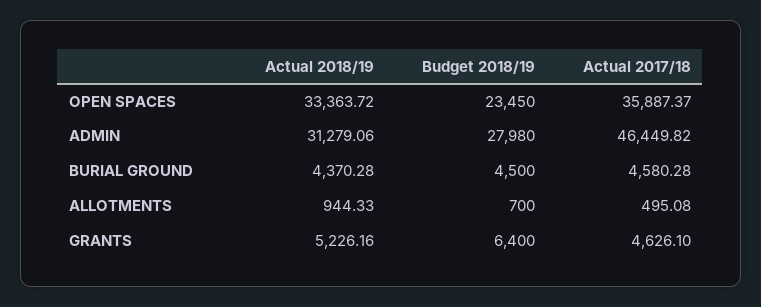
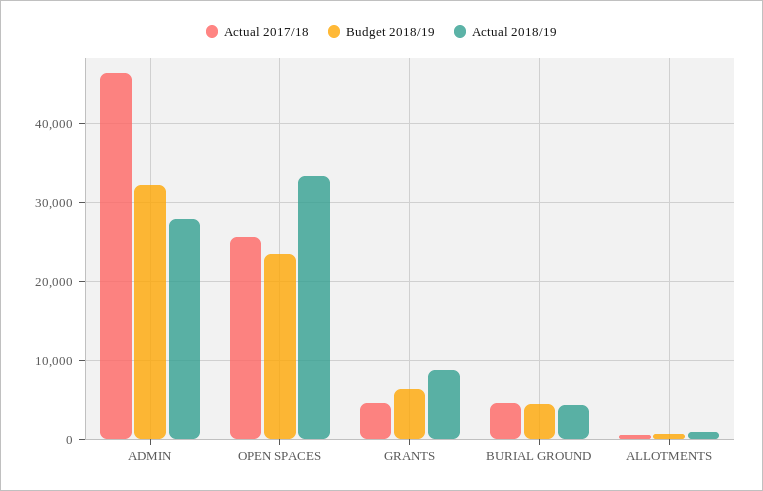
Actual 2017/18, OPEN SPACES: 35887.37 -> 26000
Actual 2018/19, ADMIN: 31279.06 -> 28000
Budget 2018/19, ADMIN: 27980 -> 32000
Actual 2018/19, GRANTS: 5226.16 -> 9000

